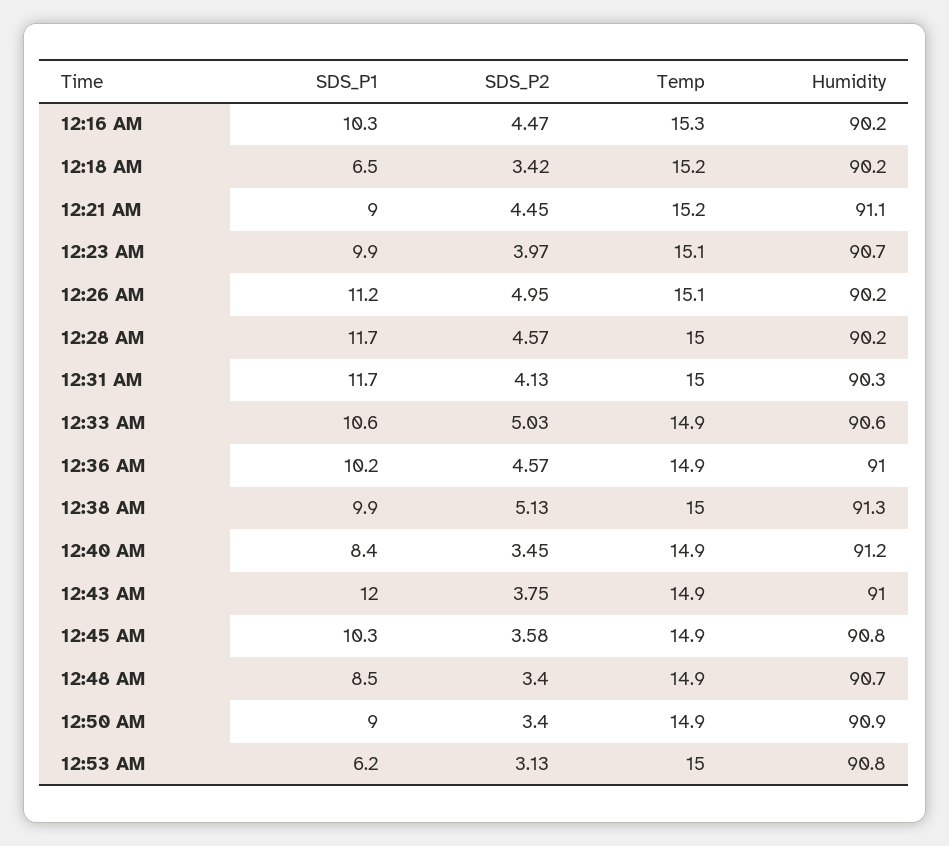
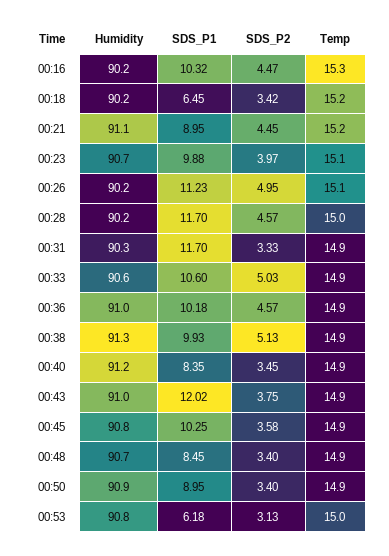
SDS_P2, 12:31 AM: 4.13 -> 3.33
Temp, 12:31 AM: 15 -> 14.9
Temp, 12:38 AM: 15 -> 14.9

